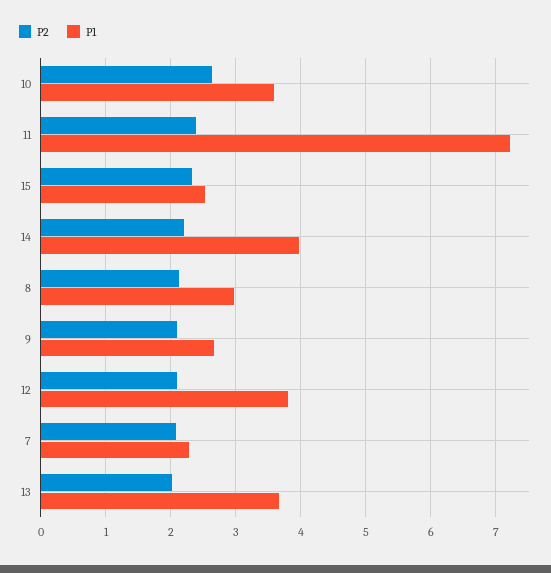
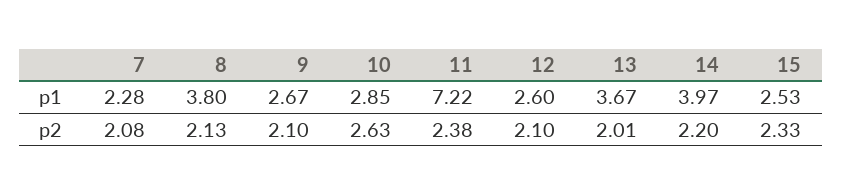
P1, 10: 3.6 -> 2.85
P1, 8: 3 -> 3.8
P1, 12: 3.8 -> 2.6

